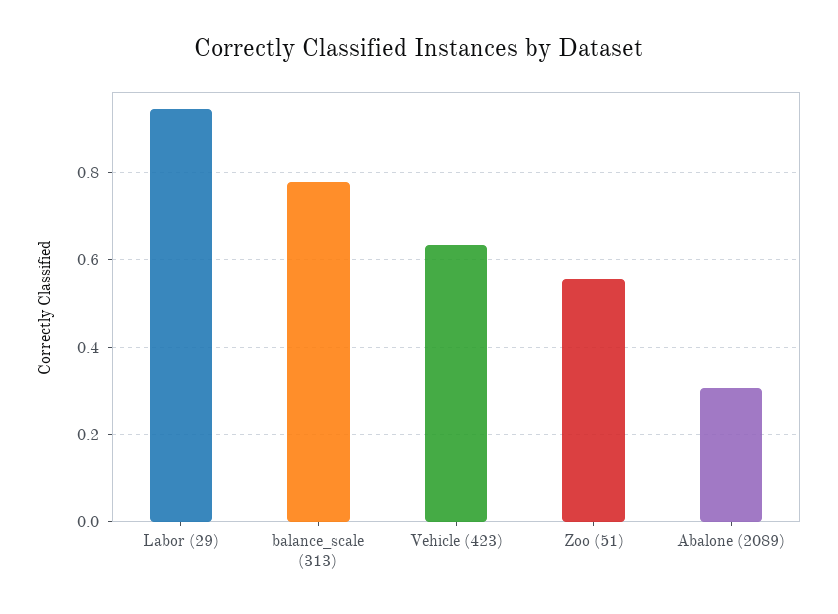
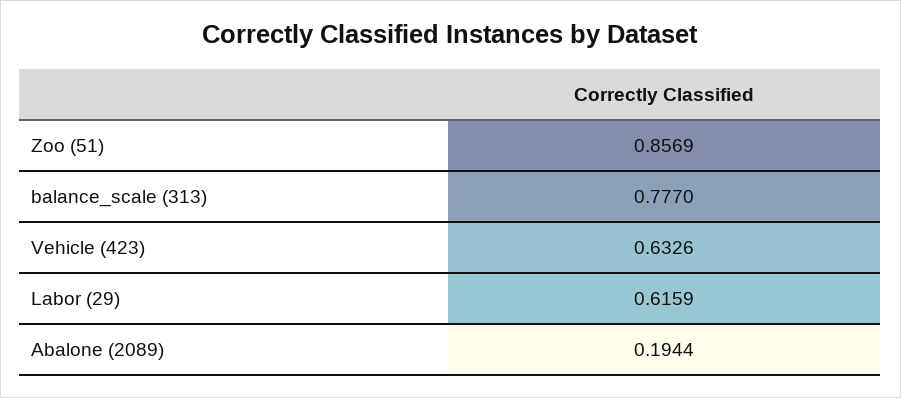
Labor (29): 0.94 -> 0.6159
Zoo (51): 0.56 -> 0.8569
Abalone (2089): 0.3 -> 0.1944

